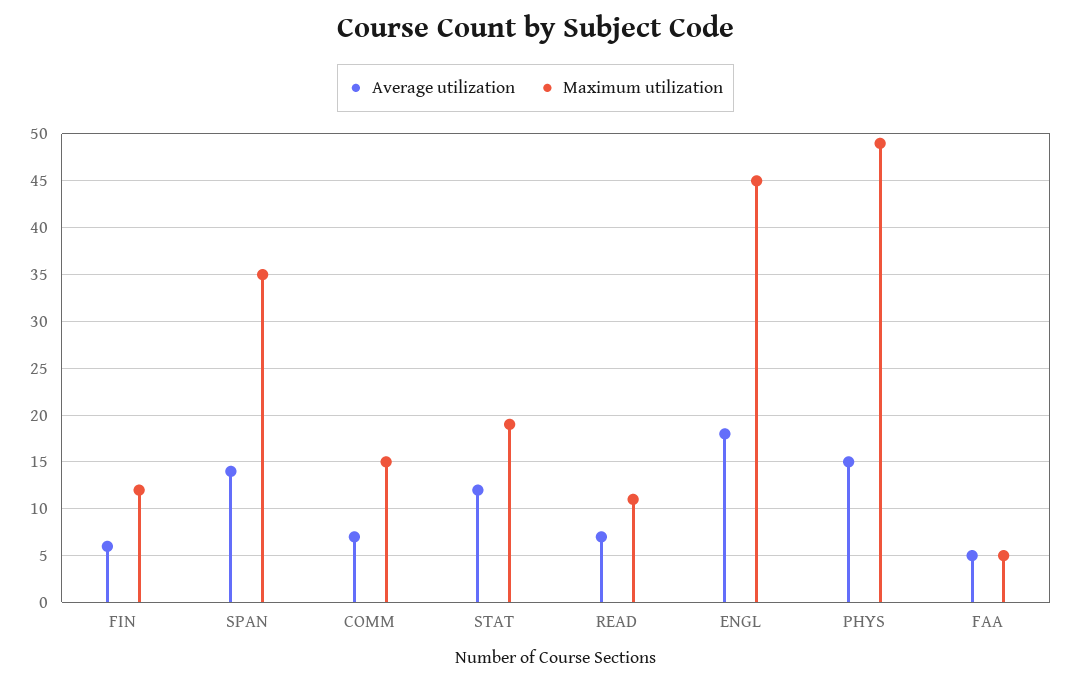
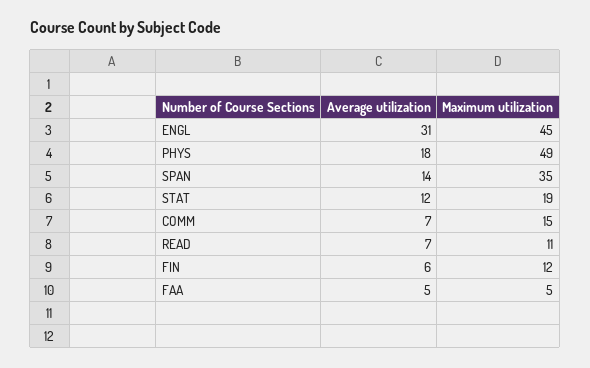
Average utilization, ENGL: 18 -> 31
Average utilization, PHYS: 15 -> 18

